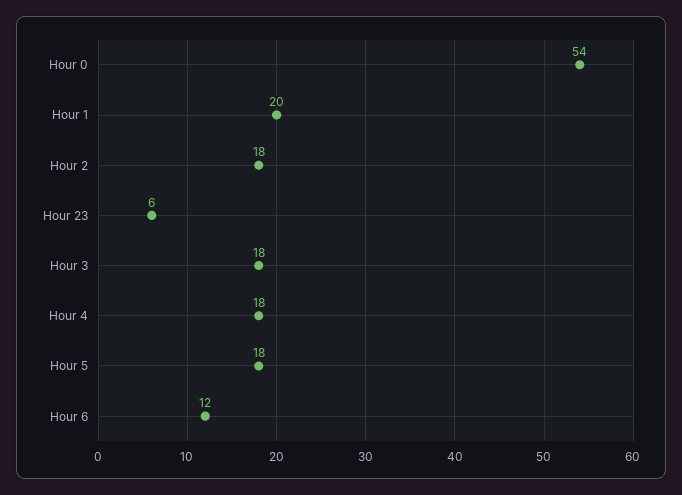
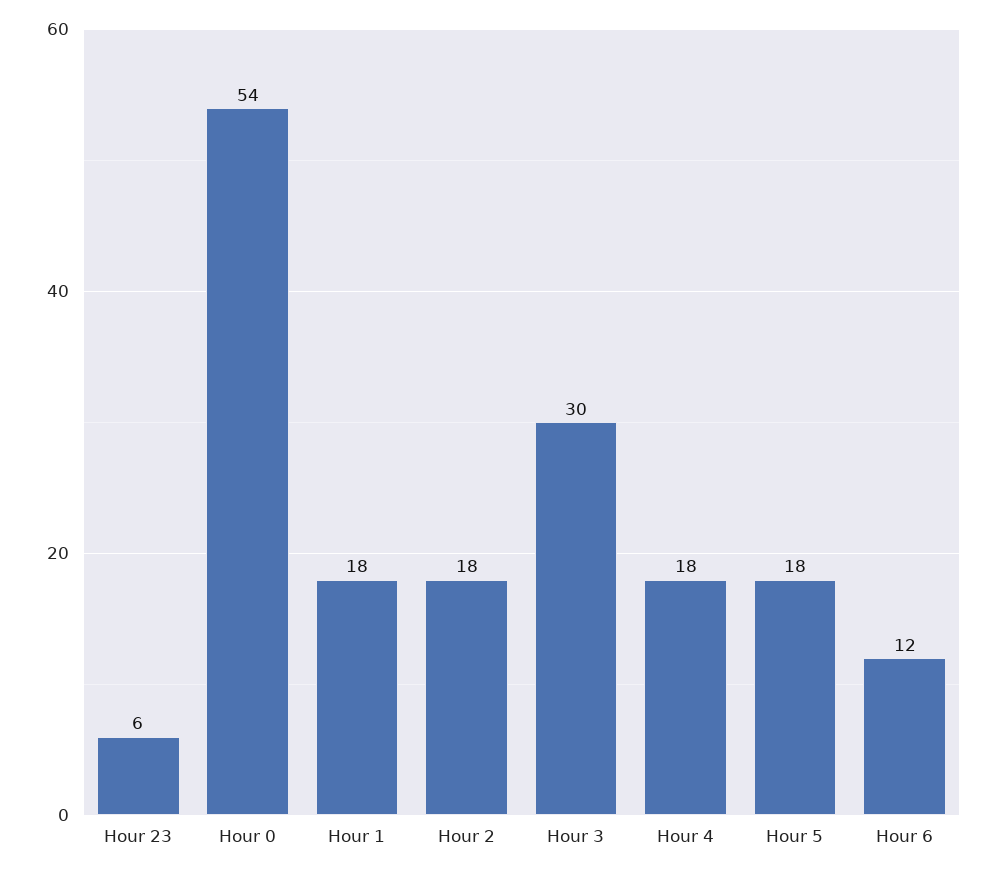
Hour 1: 20 -> 18
Hour 3: 18 -> 30

